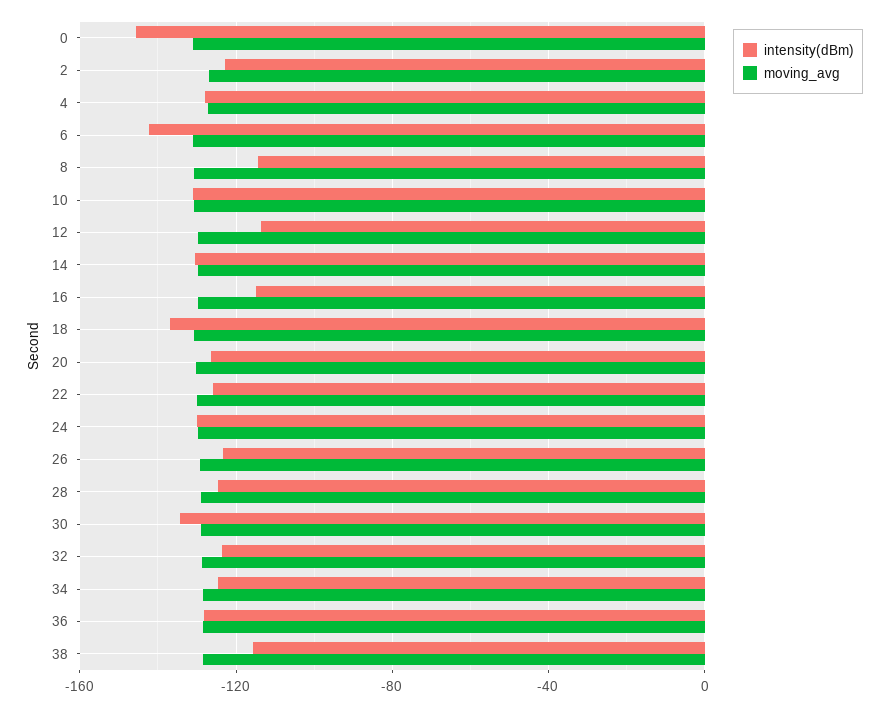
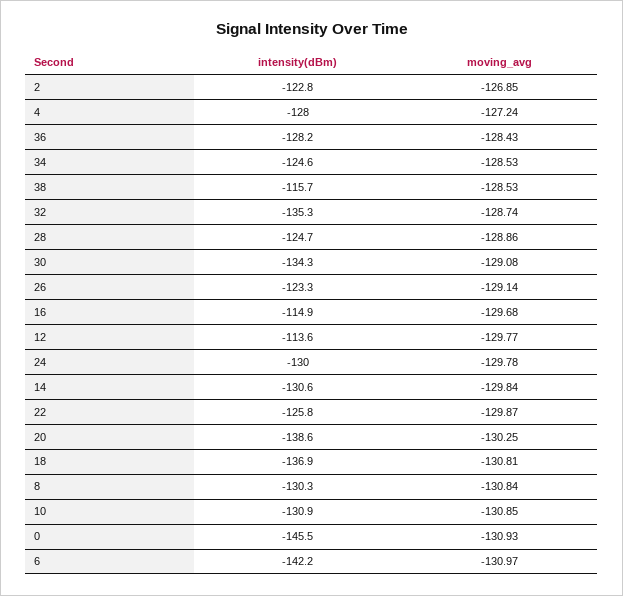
intensity(dBm), 8: -115 -> -130.3
intensity(dBm), 20: -125 -> -138.6
intensity(dBm), 32: -125 -> -135.3

